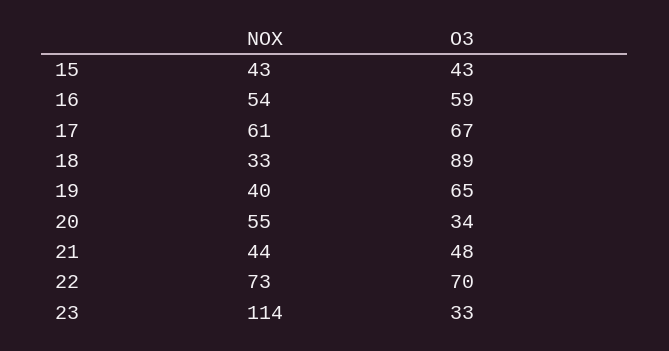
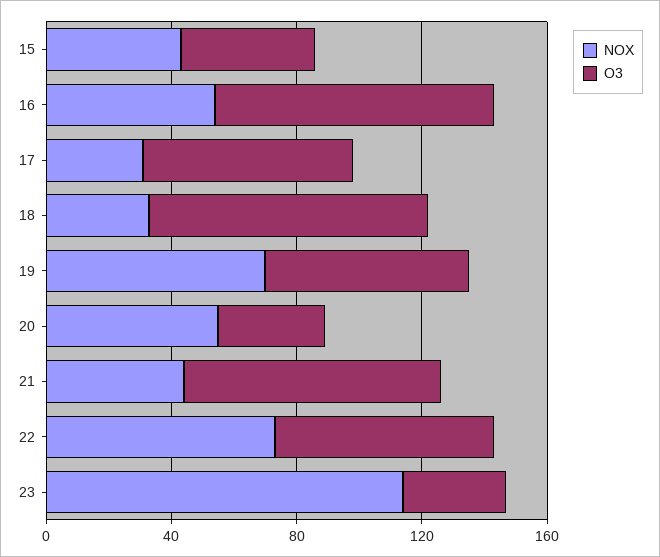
O3, 16: 59 -> 90
NOX, 17: 61 -> 30
NOX, 19: 40 -> 70
O3, 21: 48 -> 80

